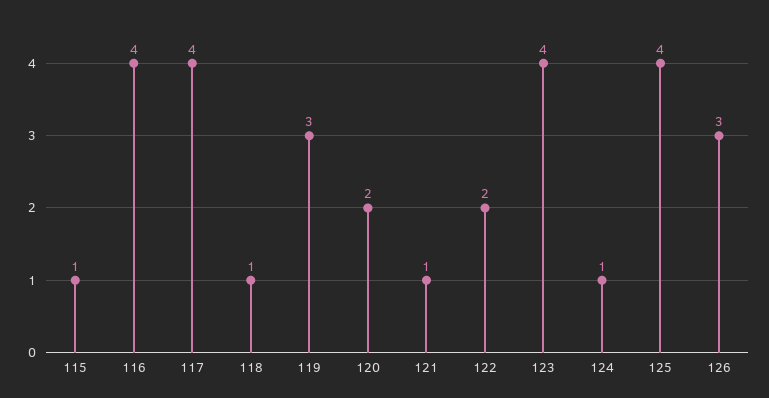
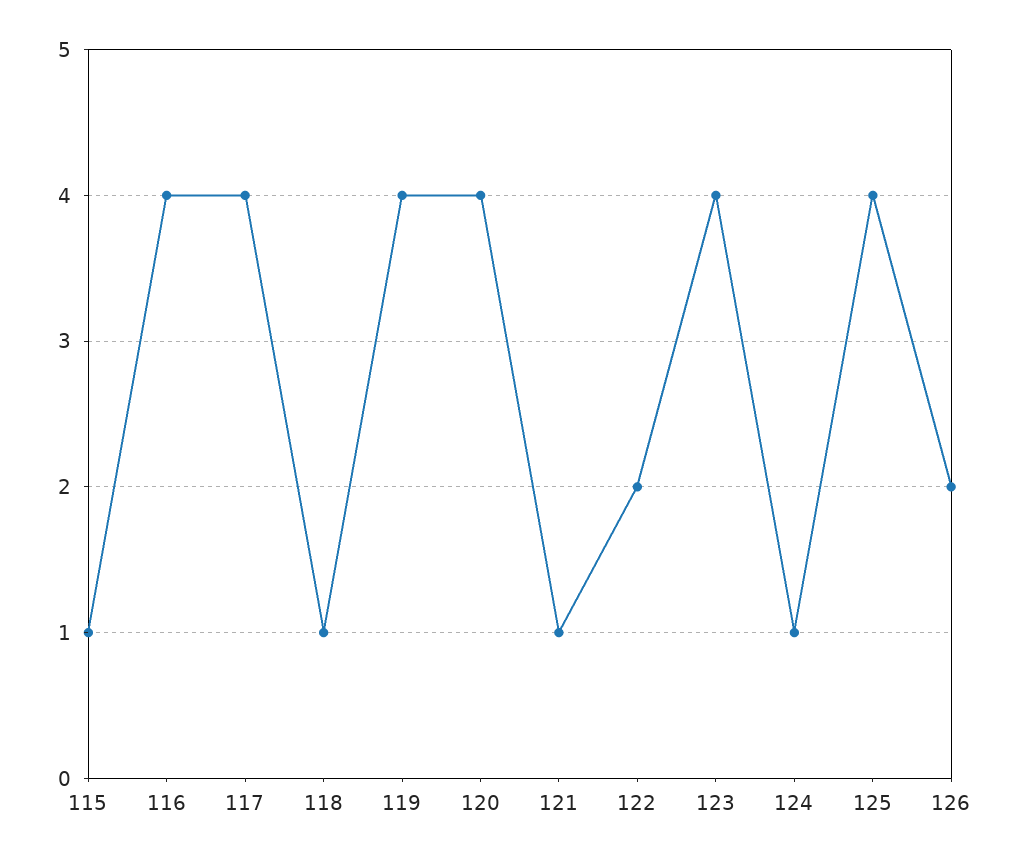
119: 3 -> 4
120: 2 -> 4
126: 3 -> 2

